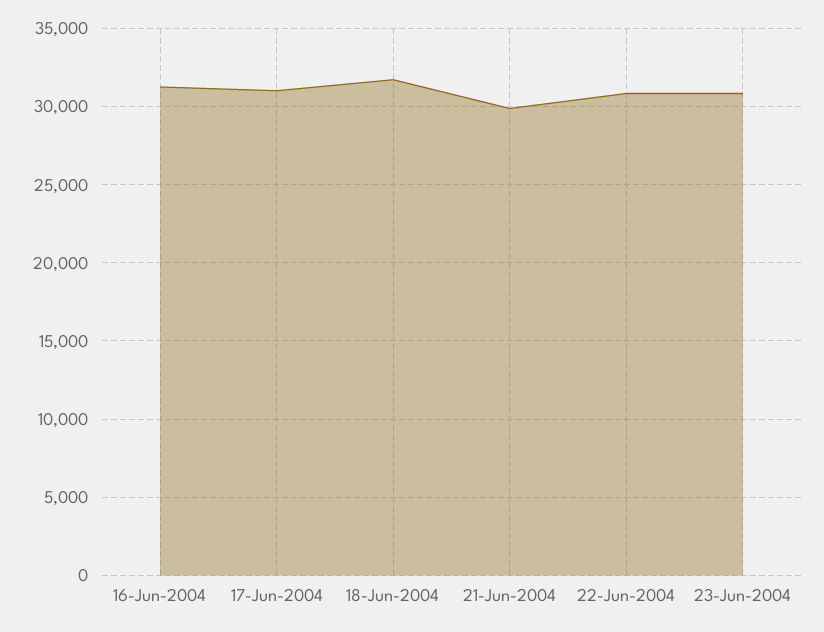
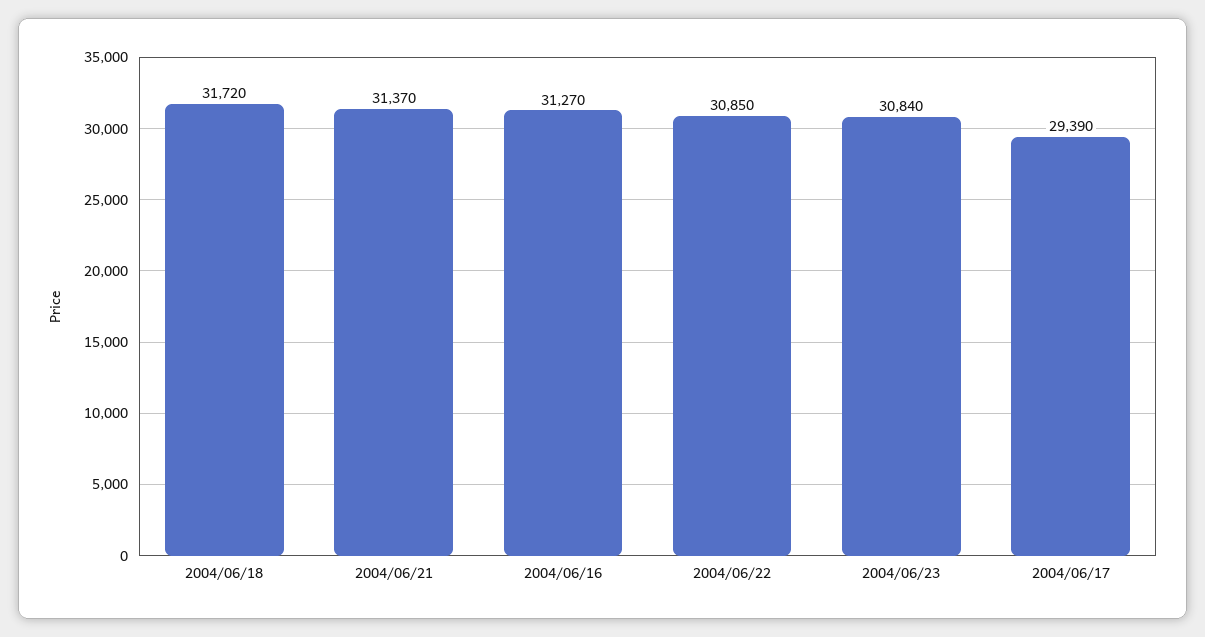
17-Jun-2004: 31000 -> 29390
21-Jun-2004: 30000 -> 31370

